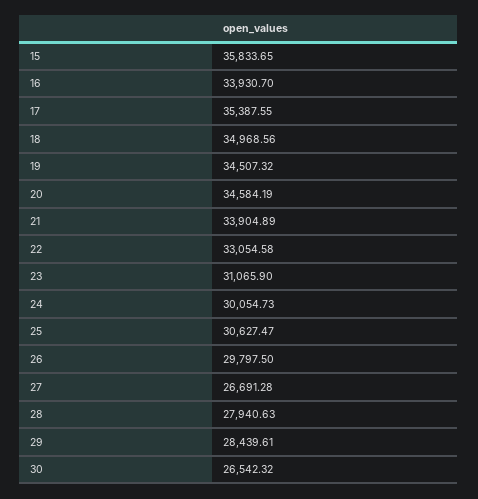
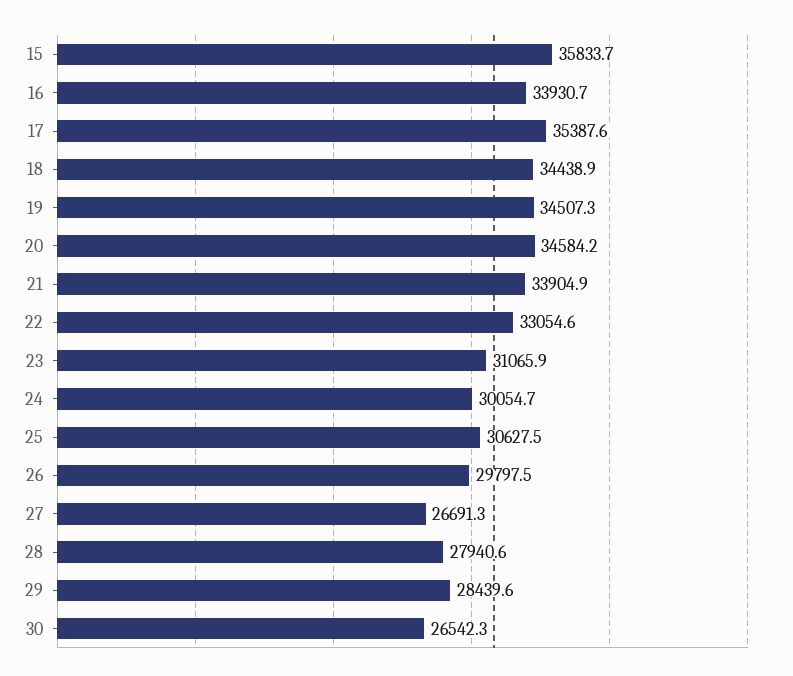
18: 34968.56 -> 34438.9

